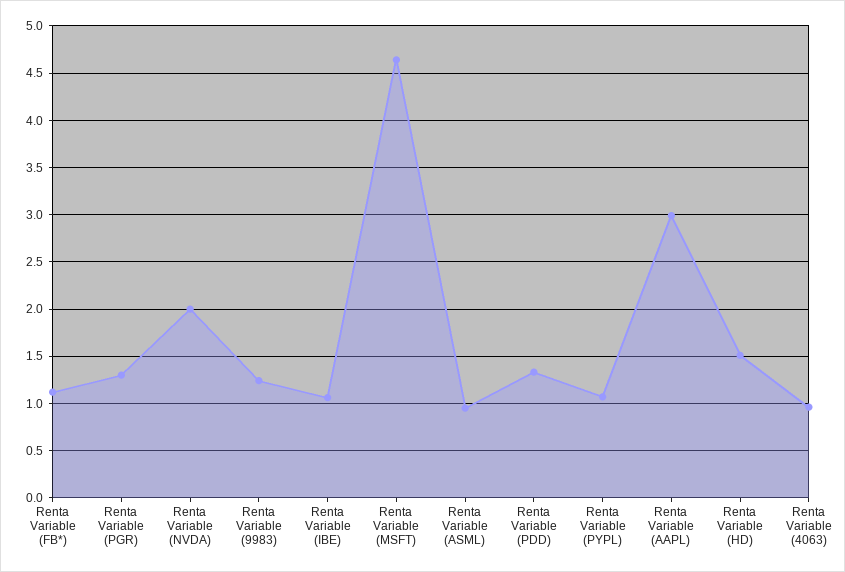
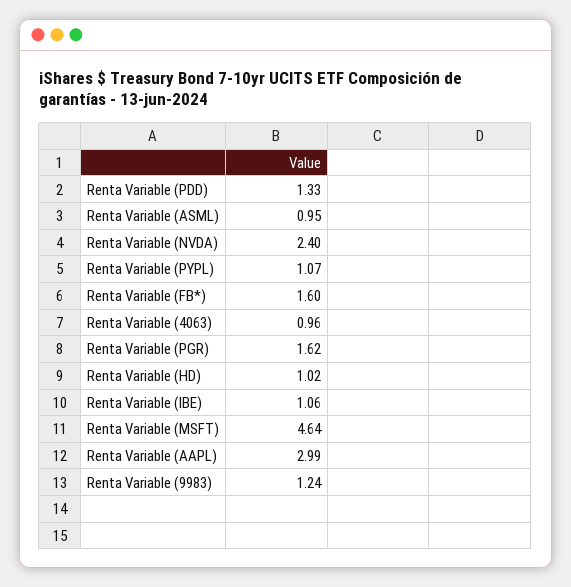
Renta Variable (FB*): 1.1 -> 1.6
Renta Variable (PGR): 1.3 -> 1.62
Renta Variable (NVDA): 2 -> 2.4
Renta Variable (HD): 1.5 -> 1.02

